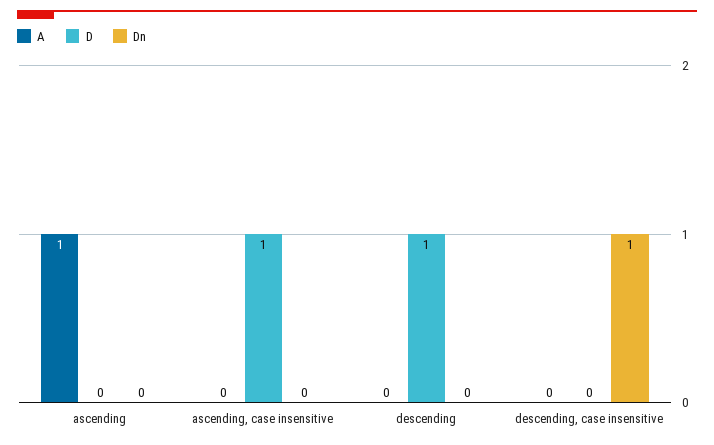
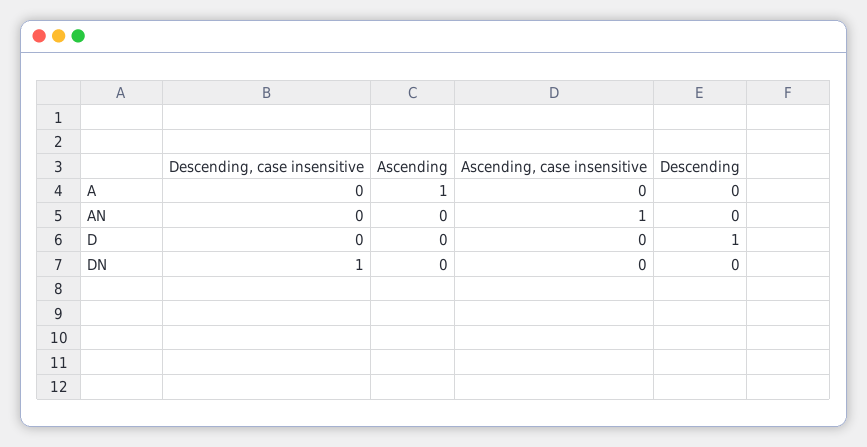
D, ascending, case insensitive: 1 -> 0
AN, descending, case insensitive: none -> 0
AN, ascending: none -> 0
AN, ascending, case insensitive: none -> 1
AN, descending: none -> 0

